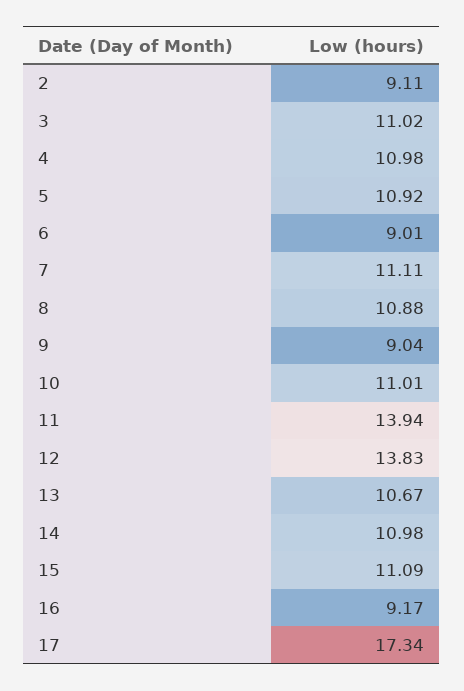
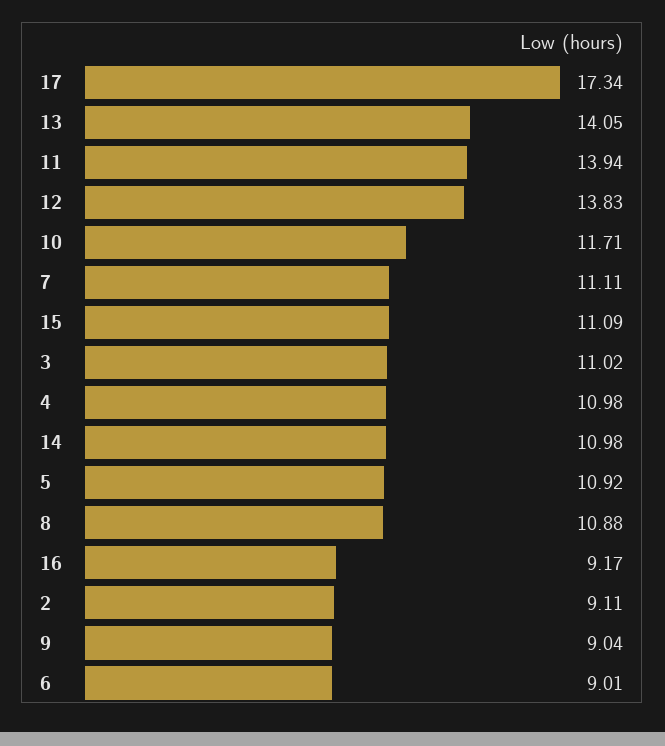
10: 11.01 -> 11.71
13: 10.67 -> 14.05

